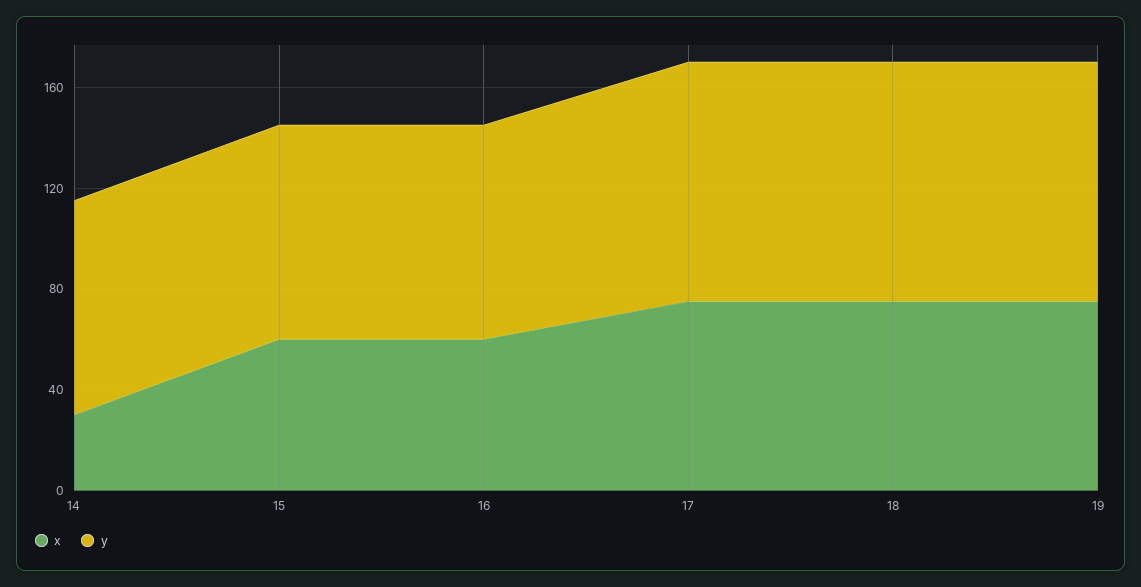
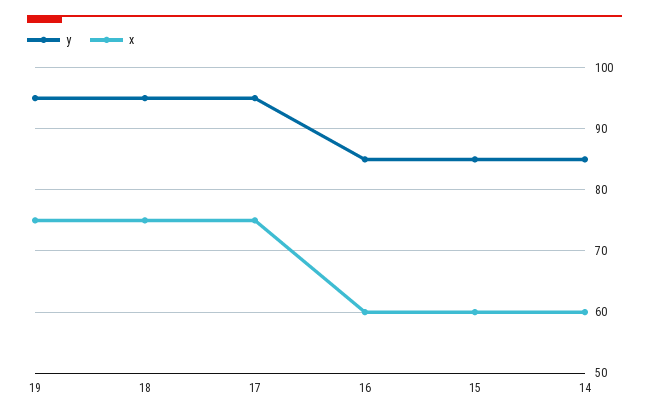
x, 14: 30 -> 60

